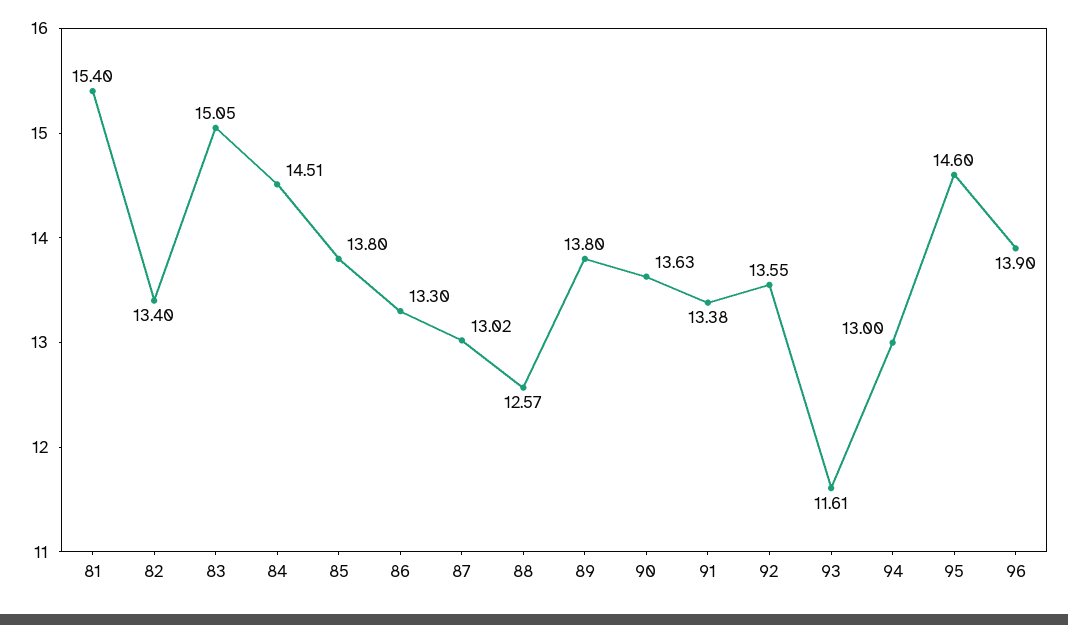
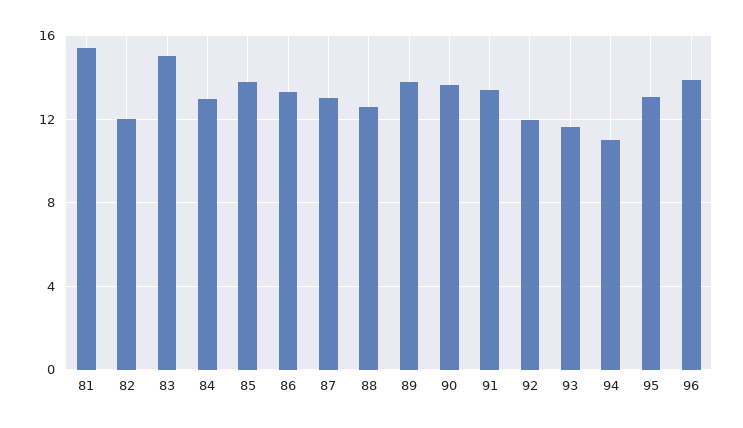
82: 13.4 -> 12
84: 14.51 -> 13
92: 13.55 -> 12
94: 13 -> 11
95: 14.6 -> 13

